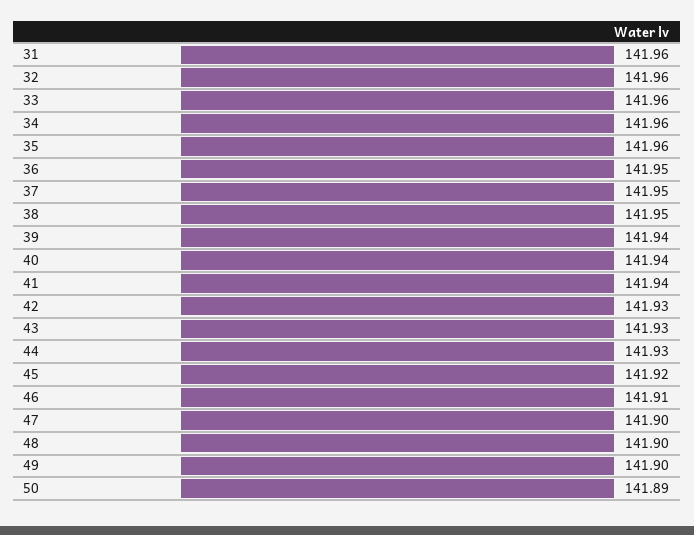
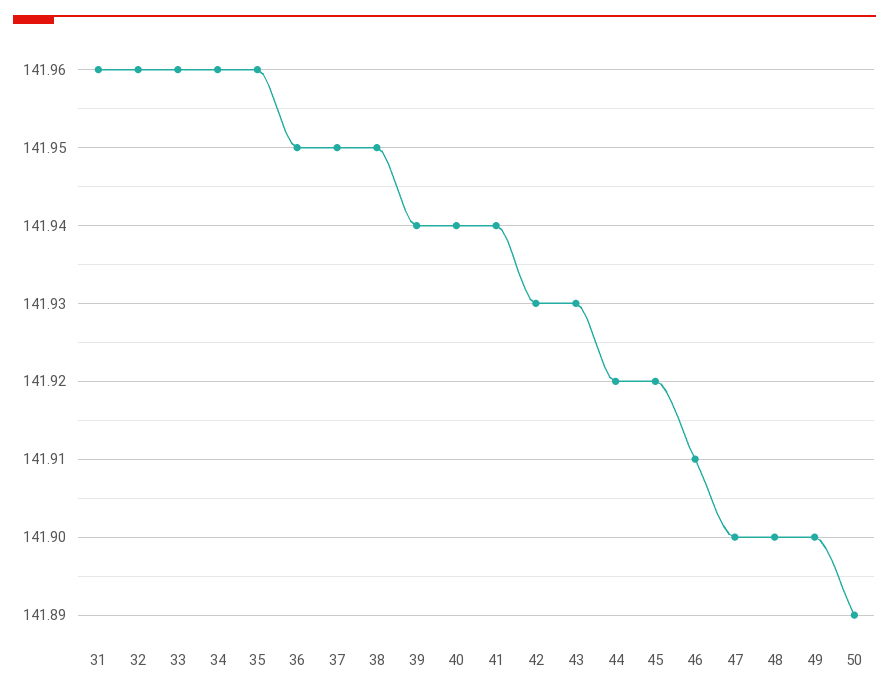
44: 141.93 -> 141.92

